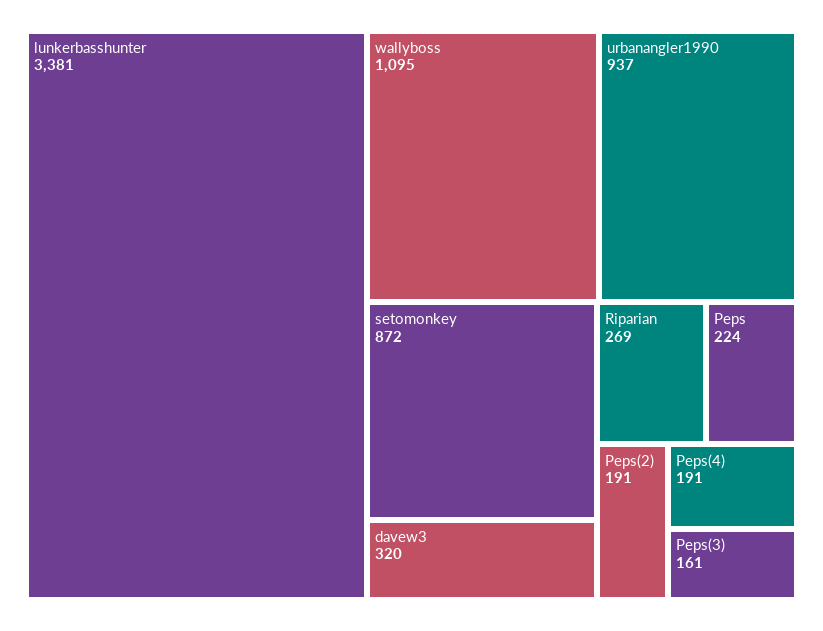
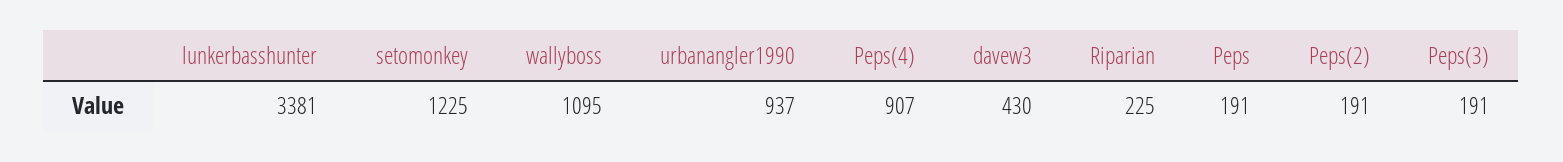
setomonkey: 872 -> 1225
davew3: 320 -> 430
Riparian: 269 -> 225
Peps: 224 -> 191
Peps(4): 191 -> 907
Peps(3): 161 -> 191

